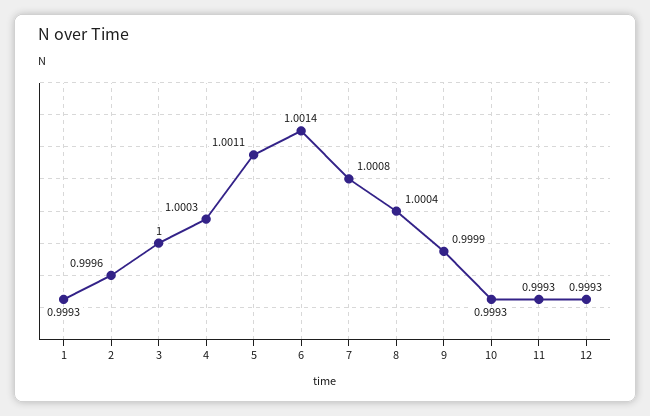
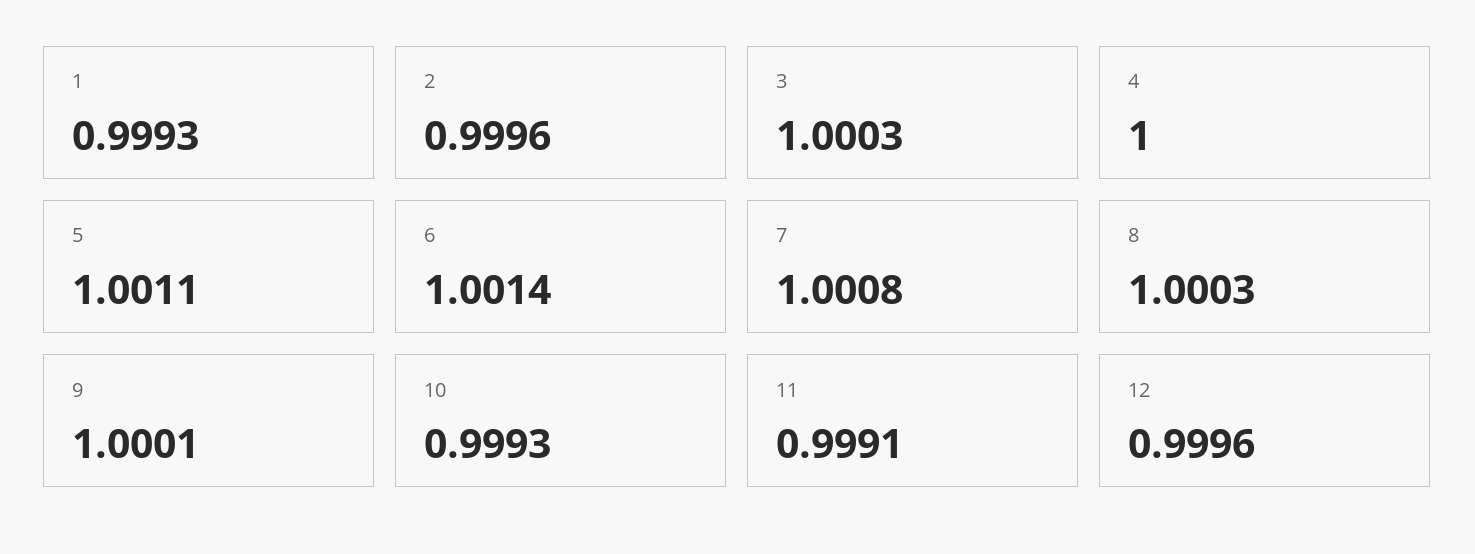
3: 1 -> 1.0003
4: 1.0003 -> 1
8: 1.0004 -> 1.0003
9: 0.9999 -> 1.0001
11: 0.9993 -> 0.9991
12: 0.9993 -> 0.9996

